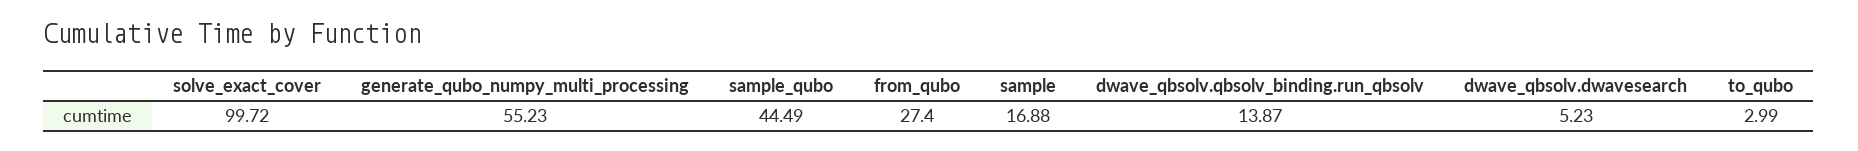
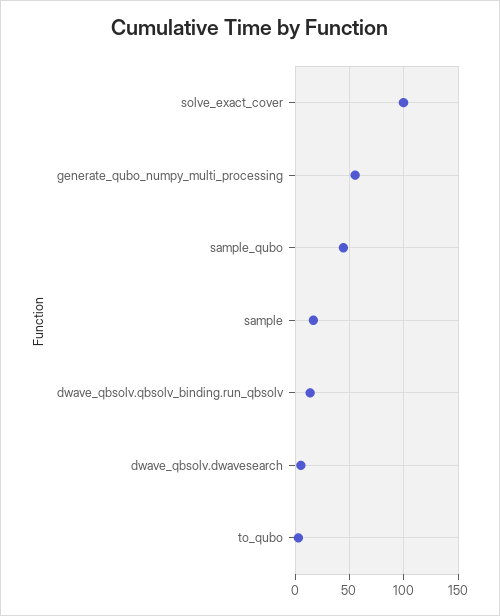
from_qubo: 27.4 -> none

